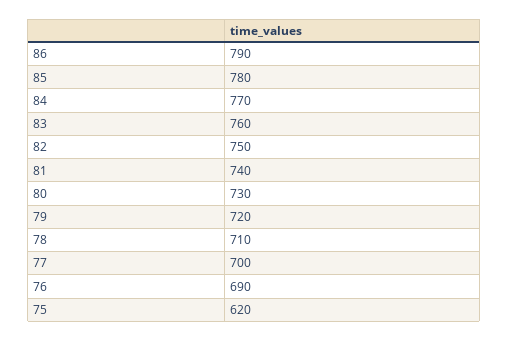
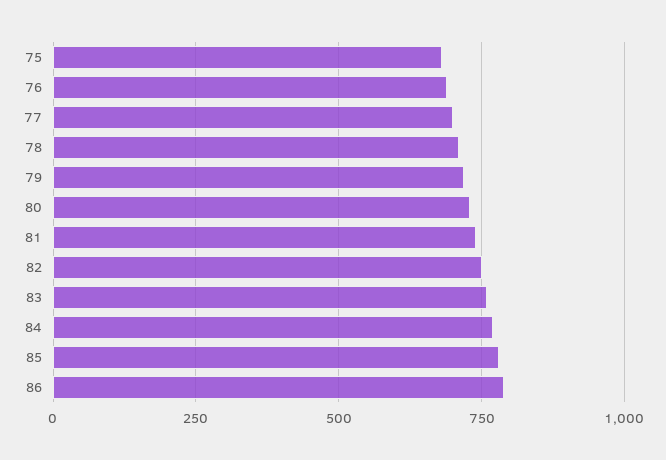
75: 620 -> 675

